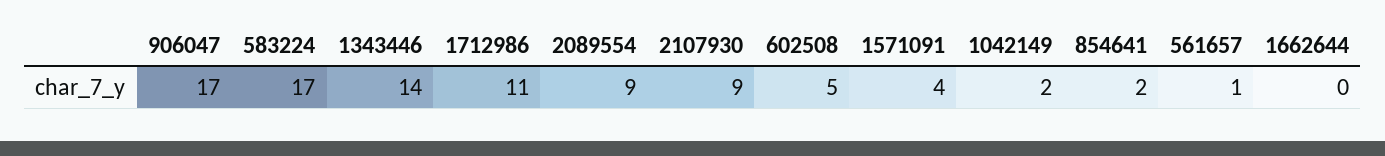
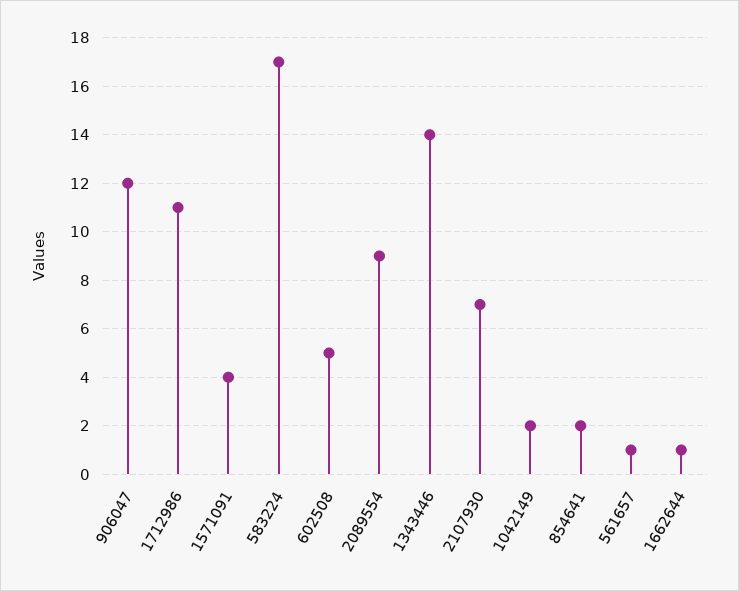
906047: 17 -> 12
2107930: 9 -> 7
1662644: 0 -> 1

